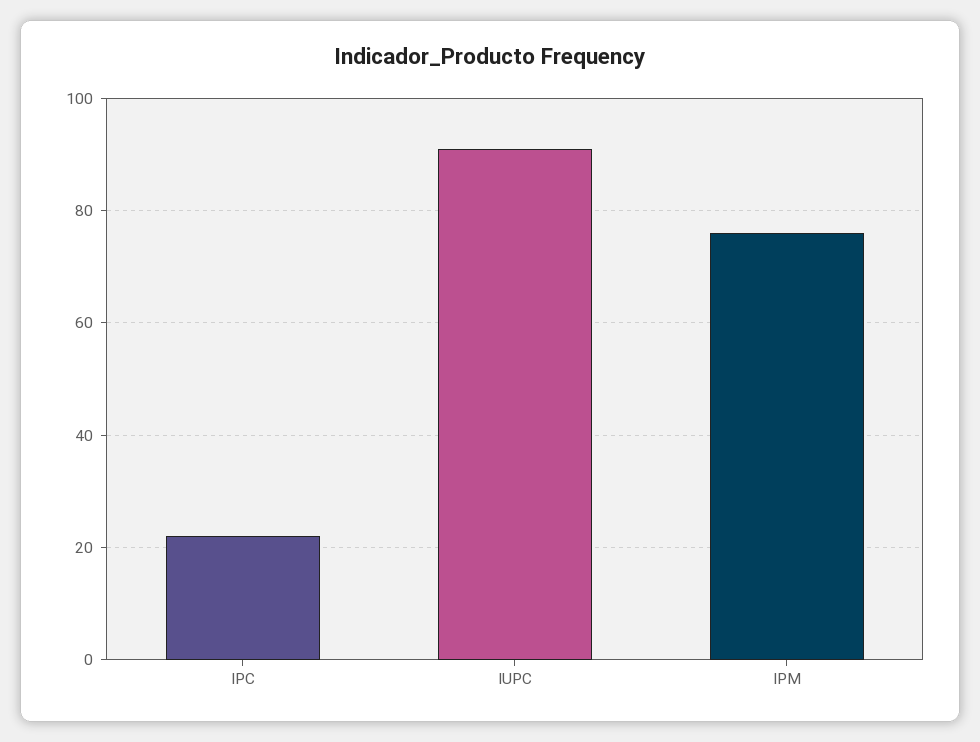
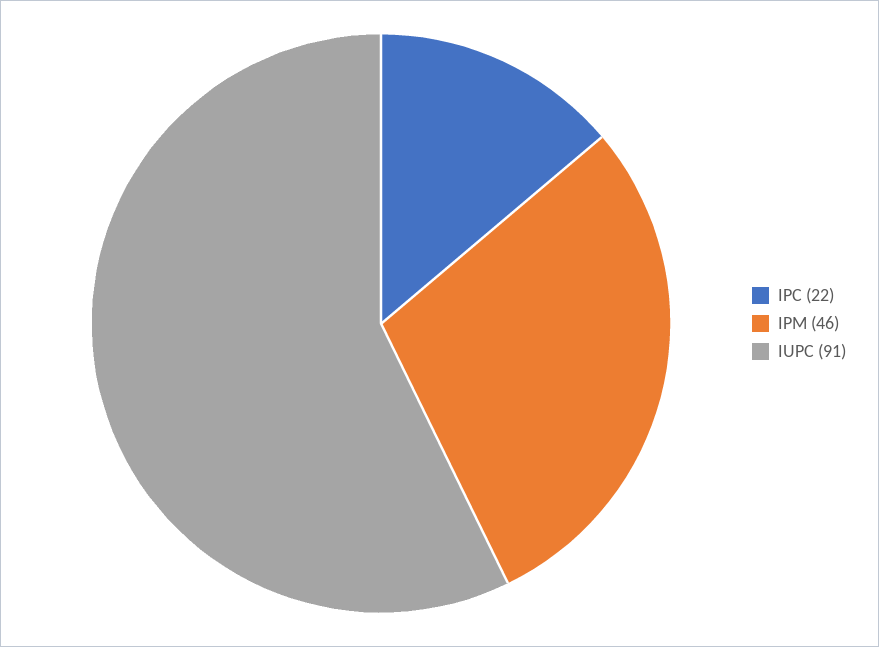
IPM: 75 -> 46

